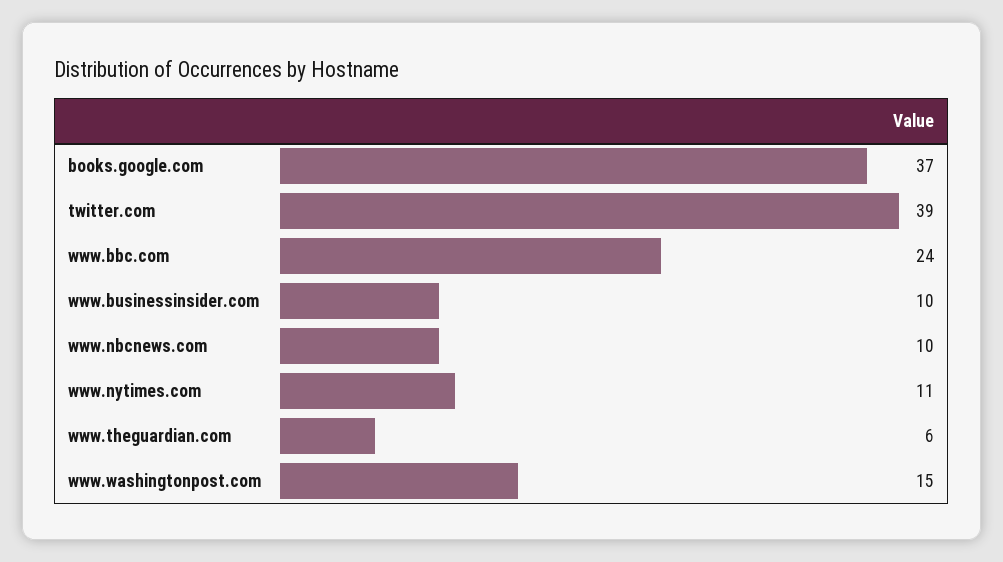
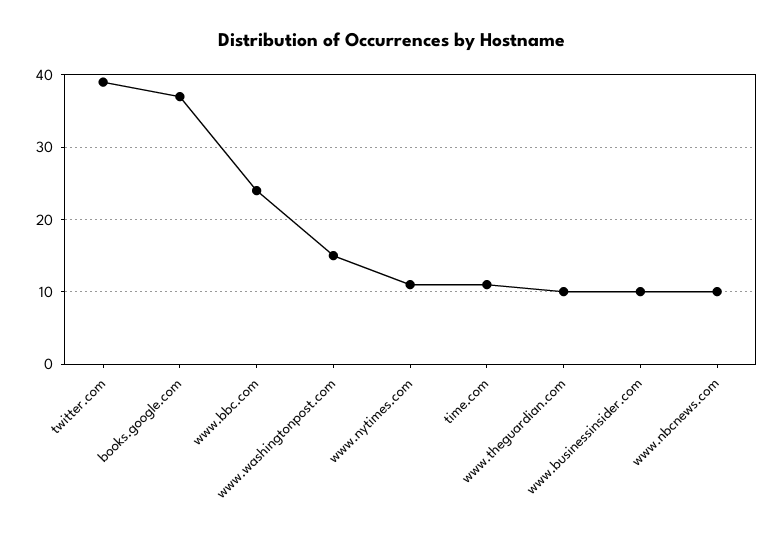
www.theguardian.com: 6 -> 10
time.com: none -> 11

